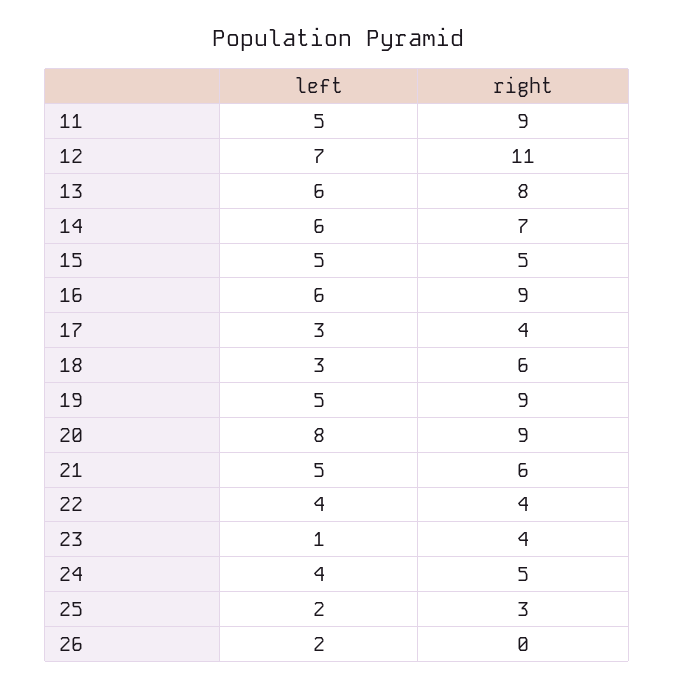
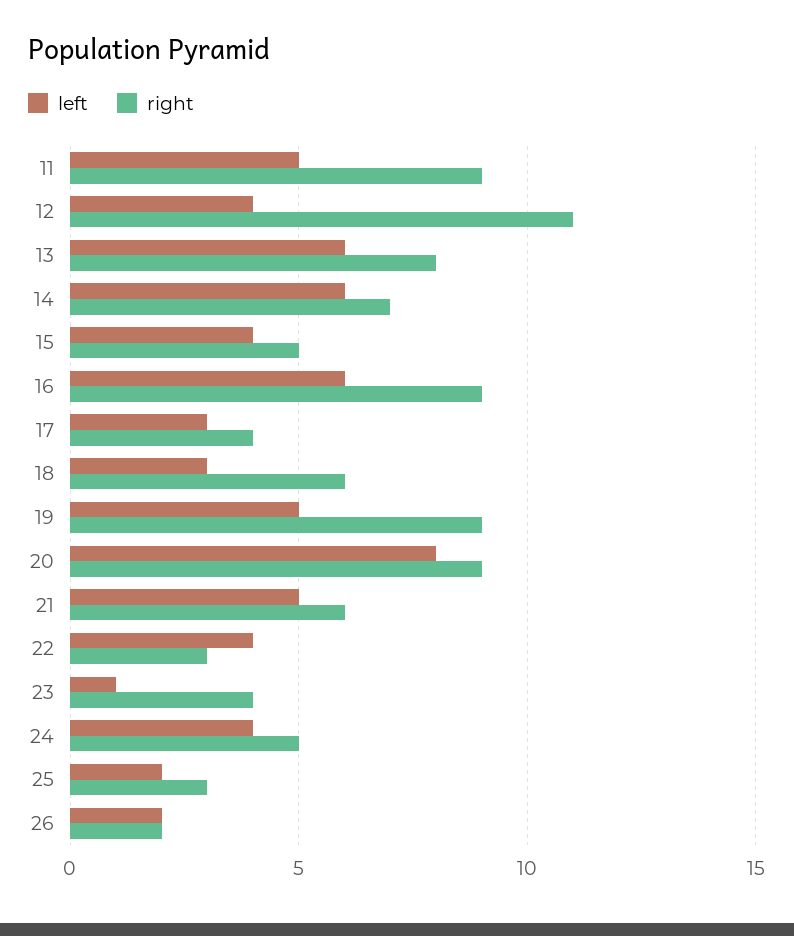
left, 12: 7 -> 4
left, 15: 5 -> 4
right, 22: 4 -> 3
right, 26: 0 -> 2

